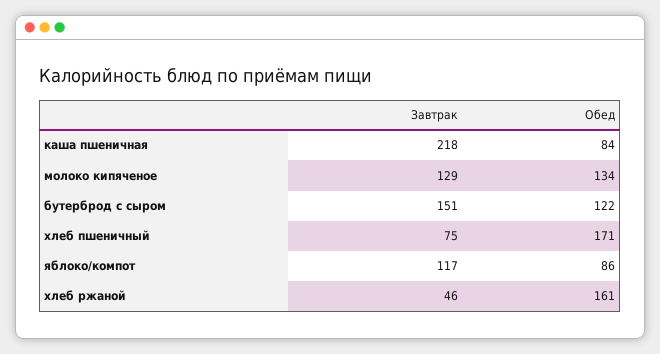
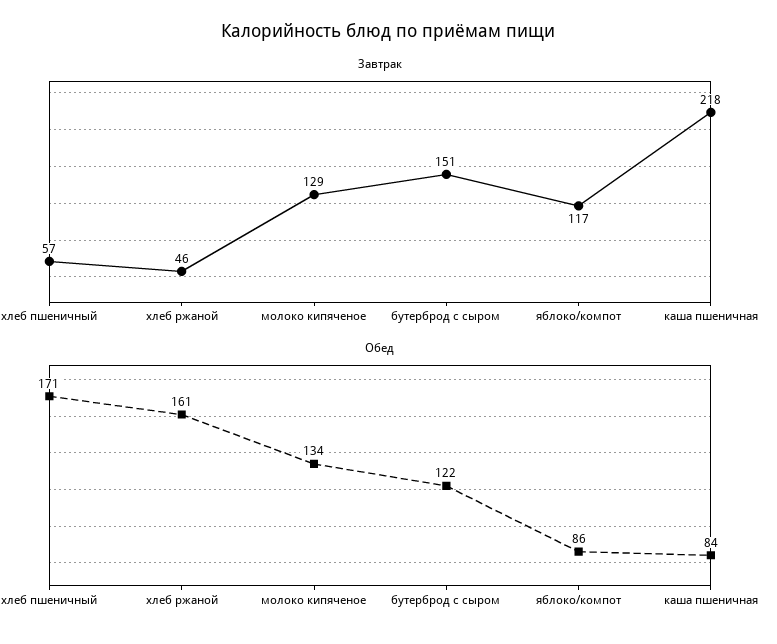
Завтрак, хлеб пшеничный: 75 -> 57

